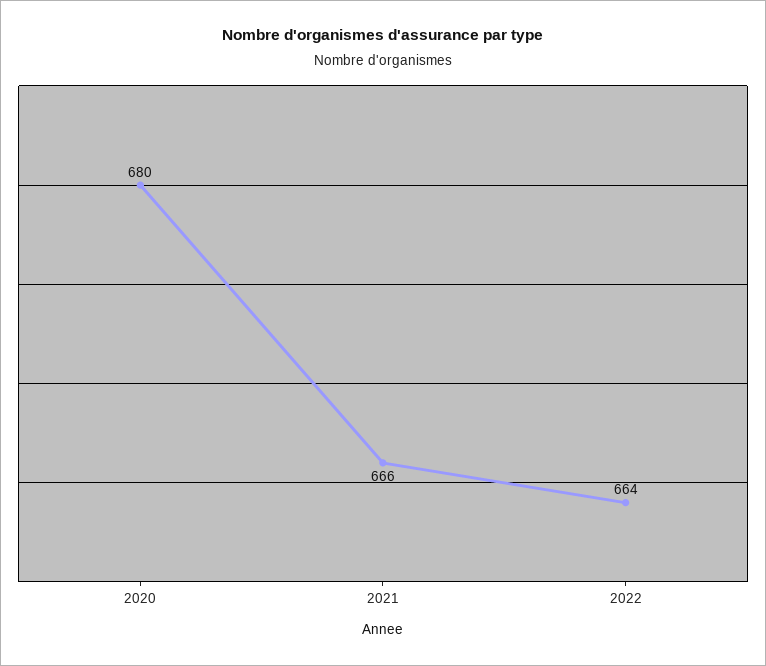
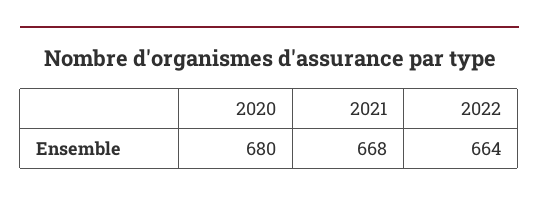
2021: 666 -> 668

